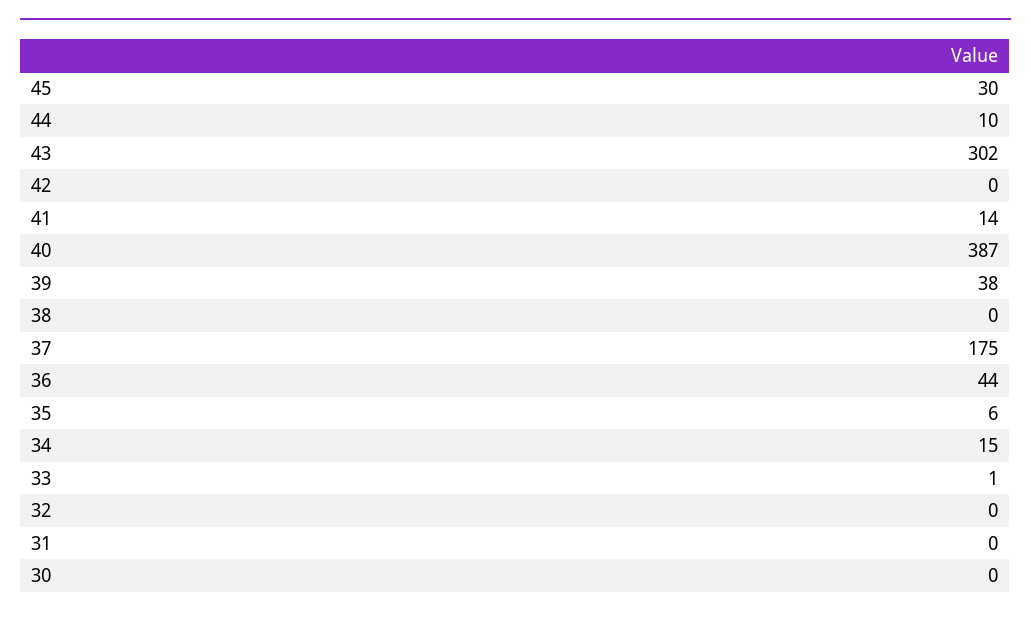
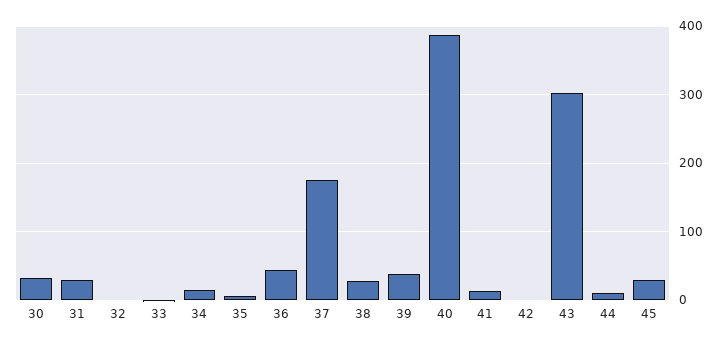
38: 0 -> 30
31: 0 -> 30
30: 0 -> 30

